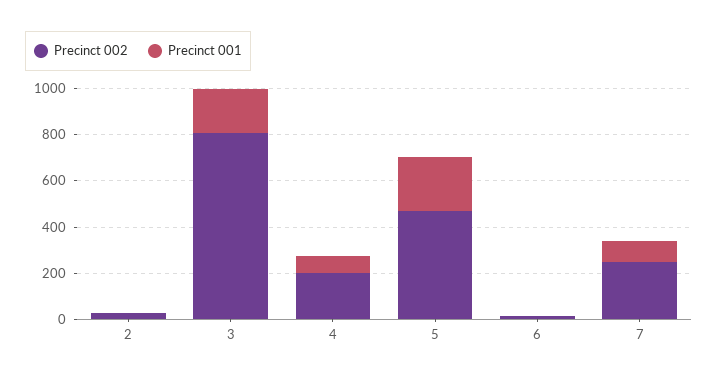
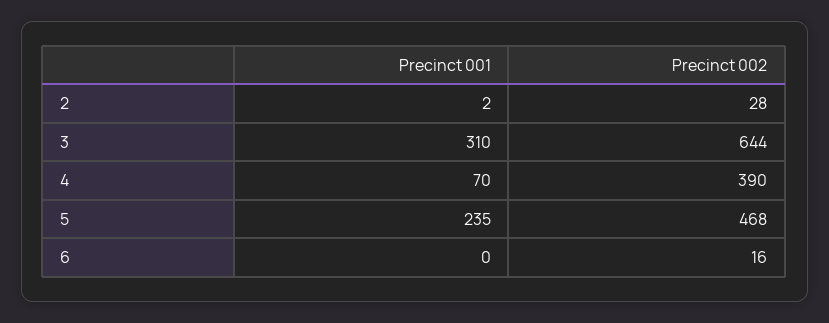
Precinct 002, 3: 800 -> 644
Precinct 001, 3: 200 -> 310
Precinct 002, 4: 200 -> 390
Precinct 002, 7: 250 -> none
Precinct 001, 7: 100 -> none

